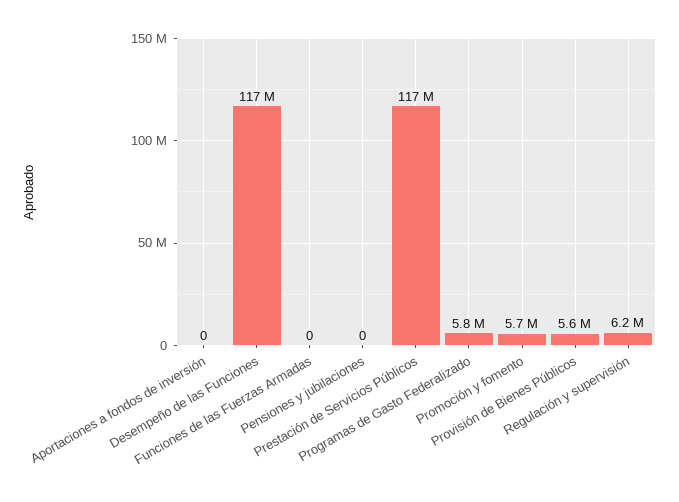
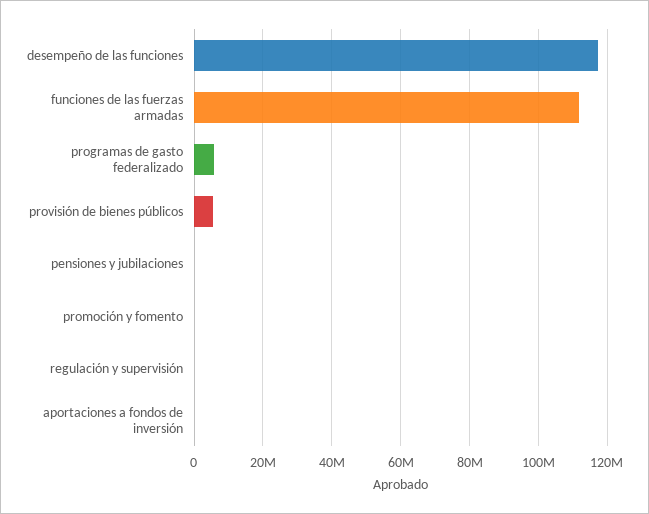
Funciones de las Fuerzas Armadas: 0 -> 112000000
Prestación de Servicios Públicos: 117000000 -> none
Promoción y fomento: 5700000 -> 0
Regulación y supervisión: 6200000 -> 0

